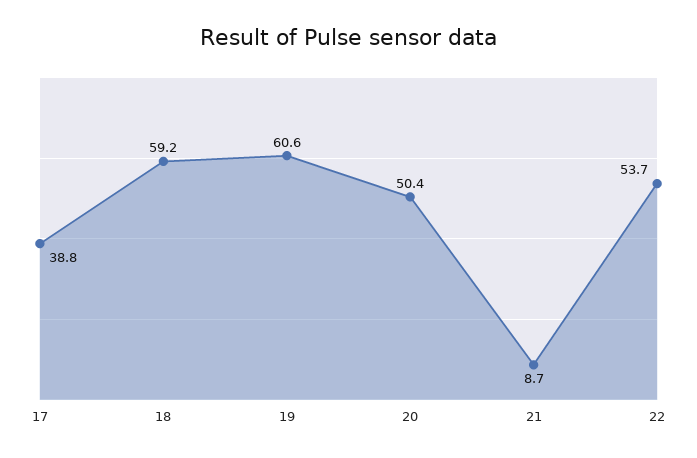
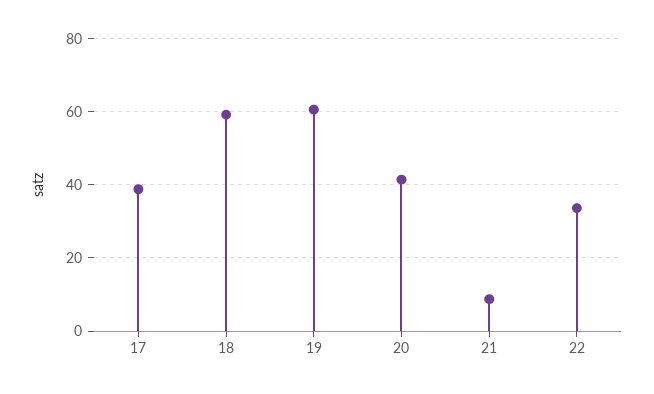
20: 50.4 -> 42
22: 53.7 -> 34

